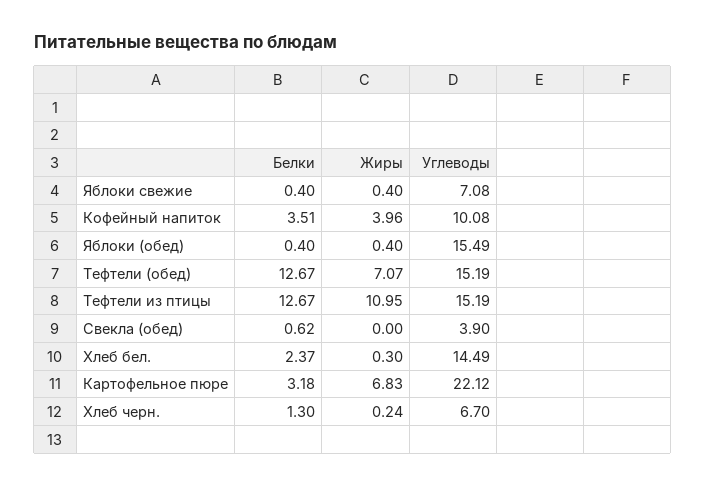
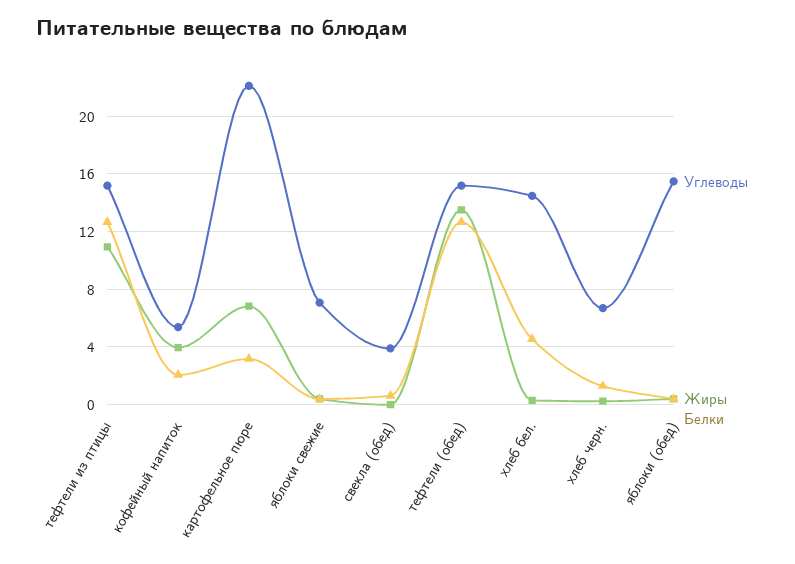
Белки, Кофейный напиток: 3.51 -> 2
Углеводы, Кофейный напиток: 10.08 -> 5.5
Жиры, Тефтели (обед): 7.07 -> 13.5
Белки, Хлеб бел.: 2.37 -> 4.5

